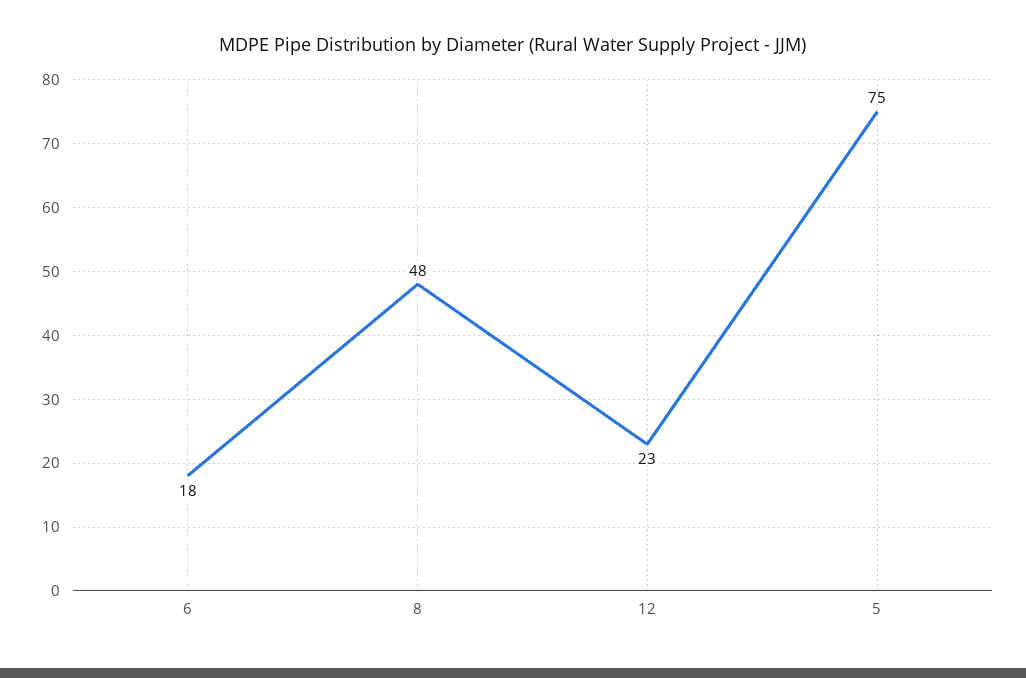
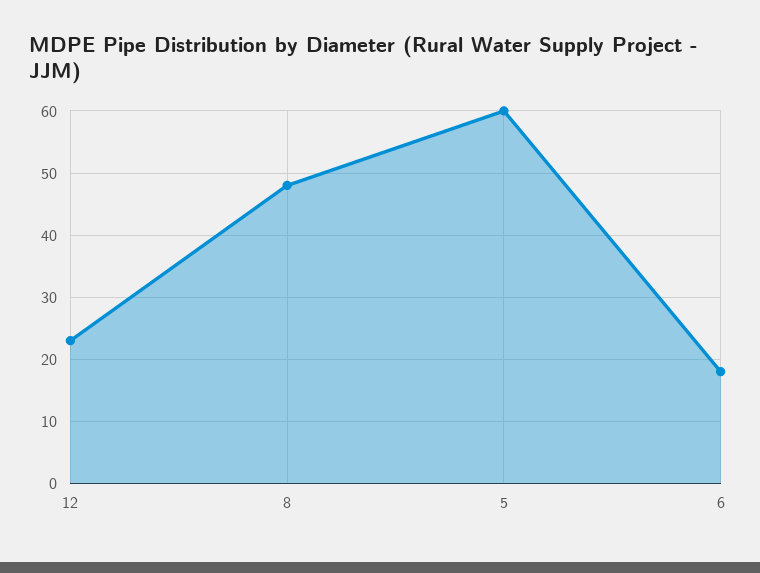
5: 75 -> 60

